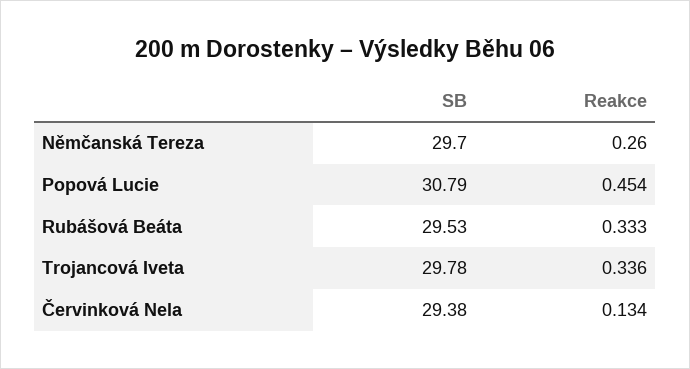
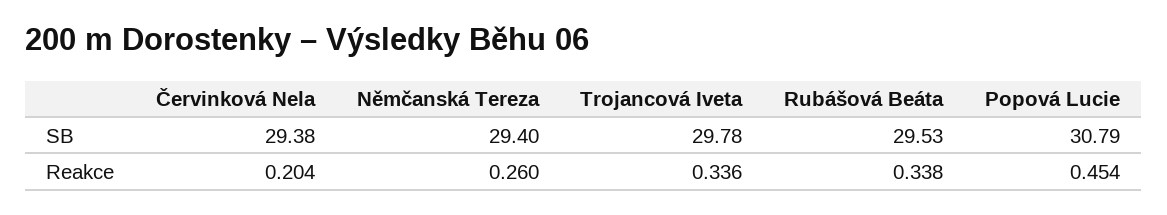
SB, Němčanská Tereza: 29.7 -> 29.4
Reakce, Rubášová Beáta: 0.333 -> 0.338
Reakce, Červinková Nela: 0.134 -> 0.204

